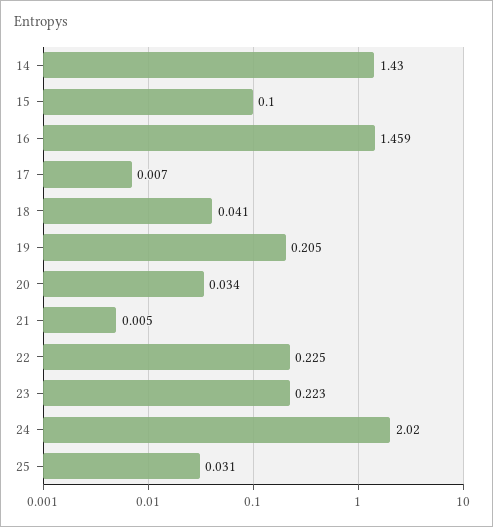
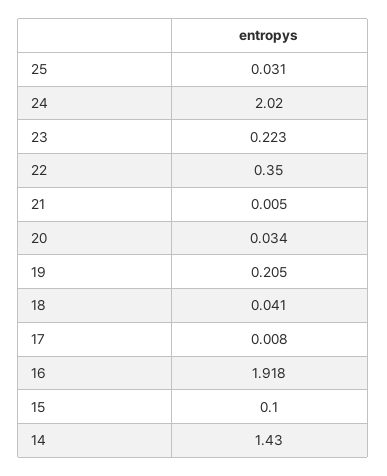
16: 1.459 -> 1.918
17: 0.007 -> 0.008
22: 0.225 -> 0.35

